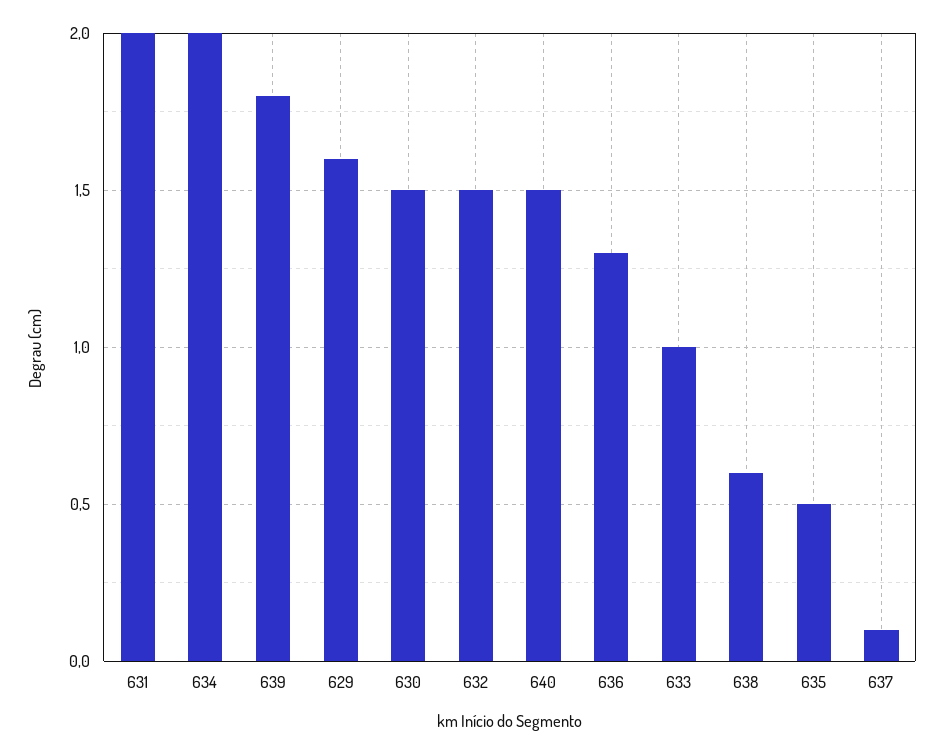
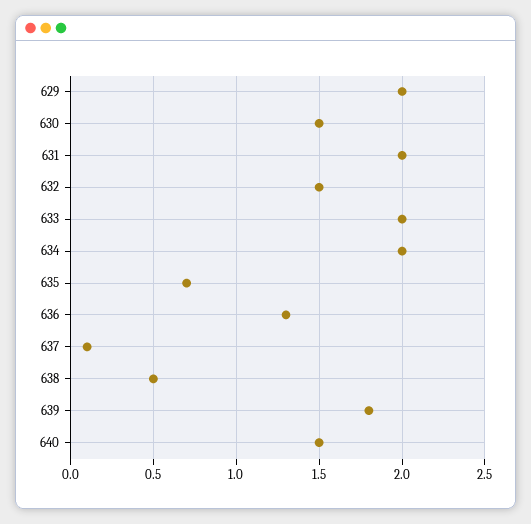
629: 1.6 -> 2
633: 1 -> 2
638: 0.6 -> 0.5
635: 0.5 -> 0.7

